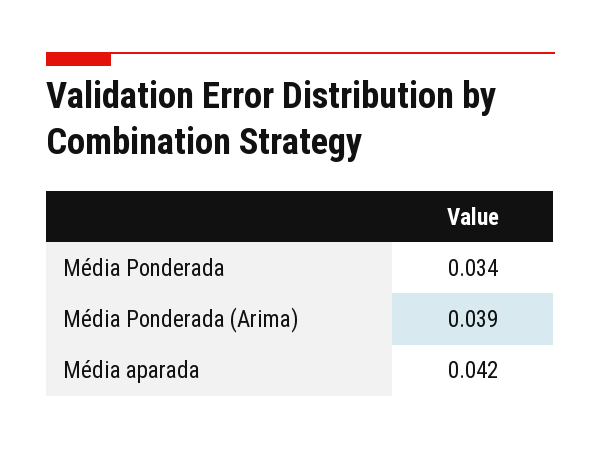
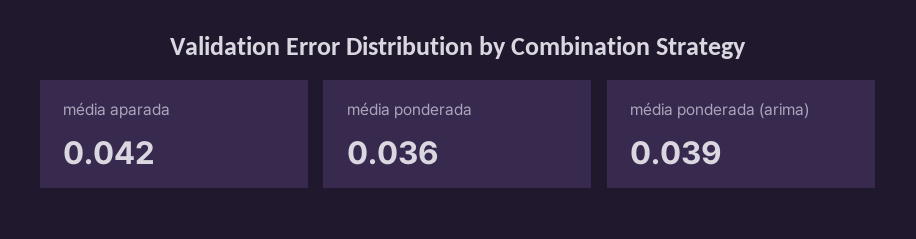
Média Ponderada: 0.034 -> 0.036

